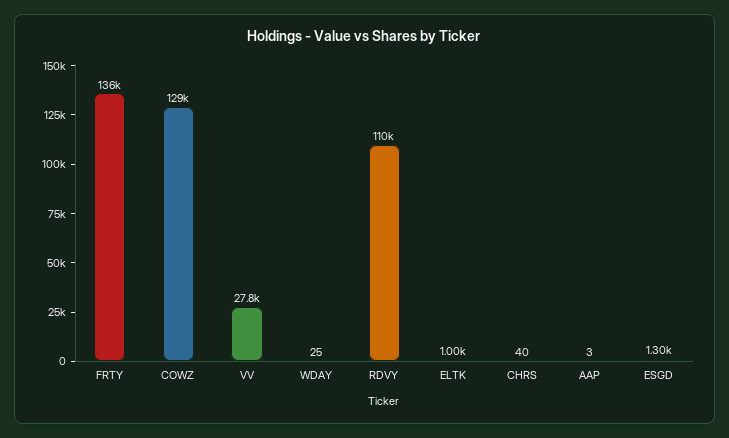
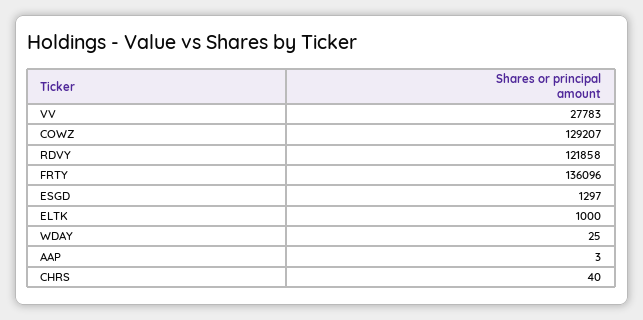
RDVY: 110000 -> 121858

